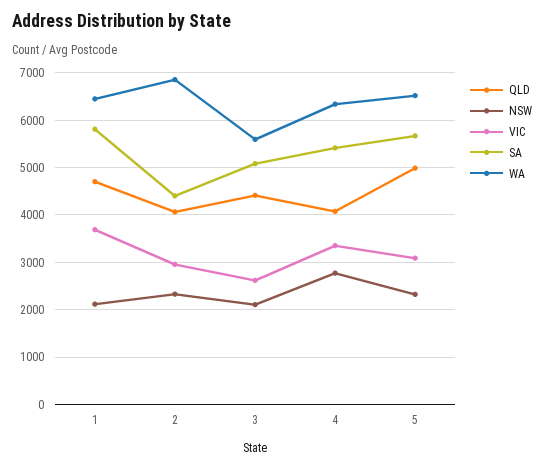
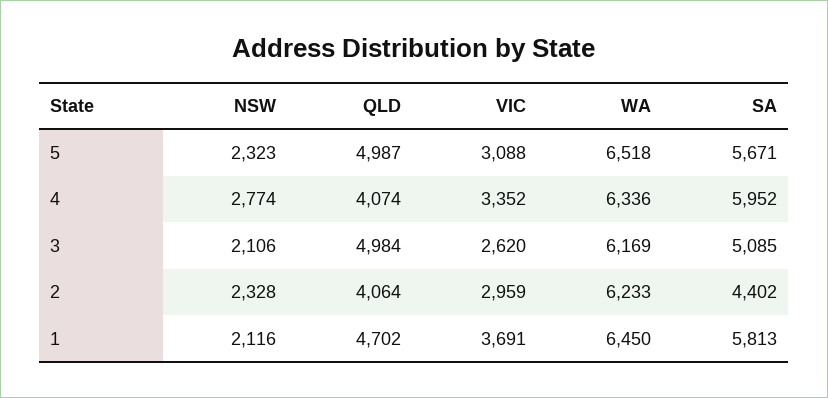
WA, 2: 6800 -> 6233
QLD, 3: 4400 -> 4984
WA, 3: 5600 -> 6169
SA, 4: 5400 -> 5952

